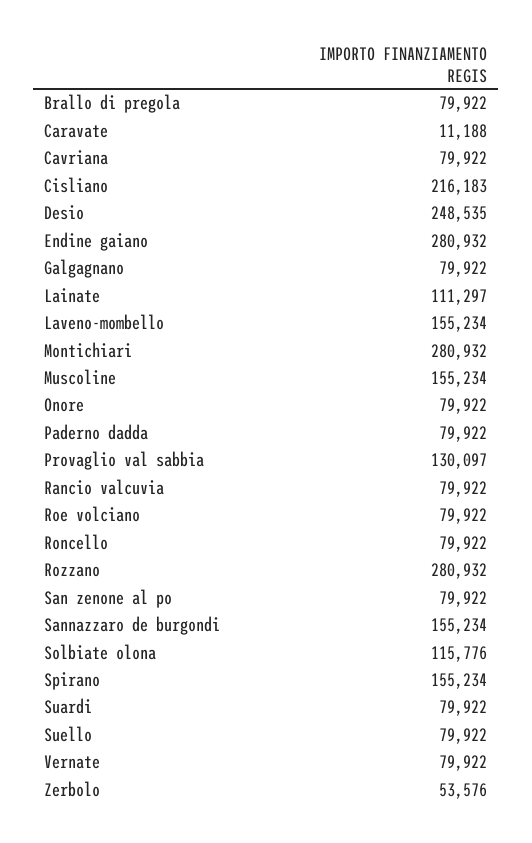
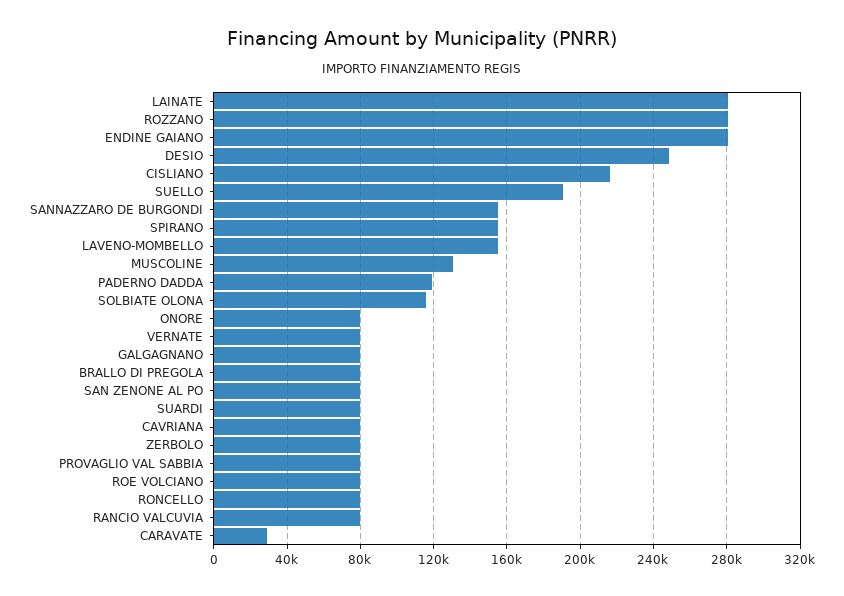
Caravate: 11188 -> 30000
Lainate: 111297 -> 280000
Montichiari: 280932 -> none
Muscoline: 155234 -> 130000
Paderno dadda: 79922 -> 120000
Provaglio val sabbia: 130097 -> 80000
Suello: 79922 -> 190000
Zerbolo: 53576 -> 80000

